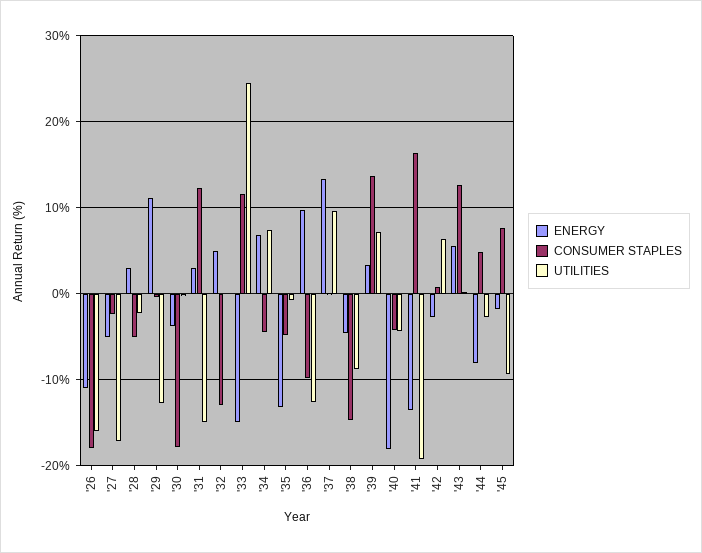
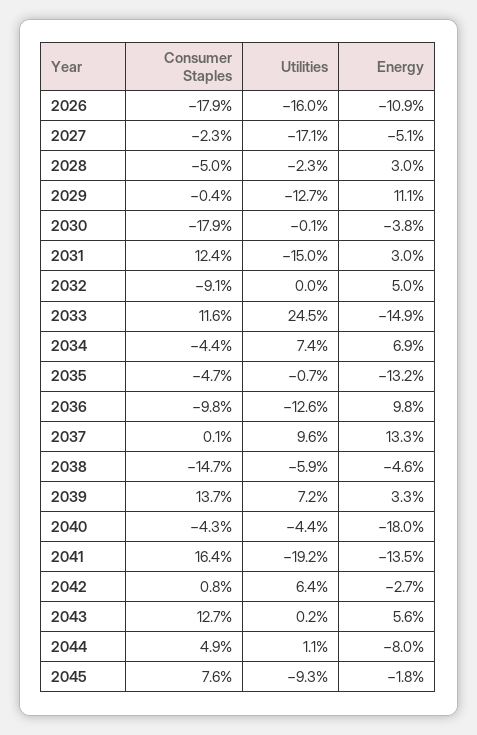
CONSUMER STAPLES, '32: -13 -> -9.1
UTILITIES, '38: -9 -> -5.9
UTILITIES, '44: -3 -> 1.1

